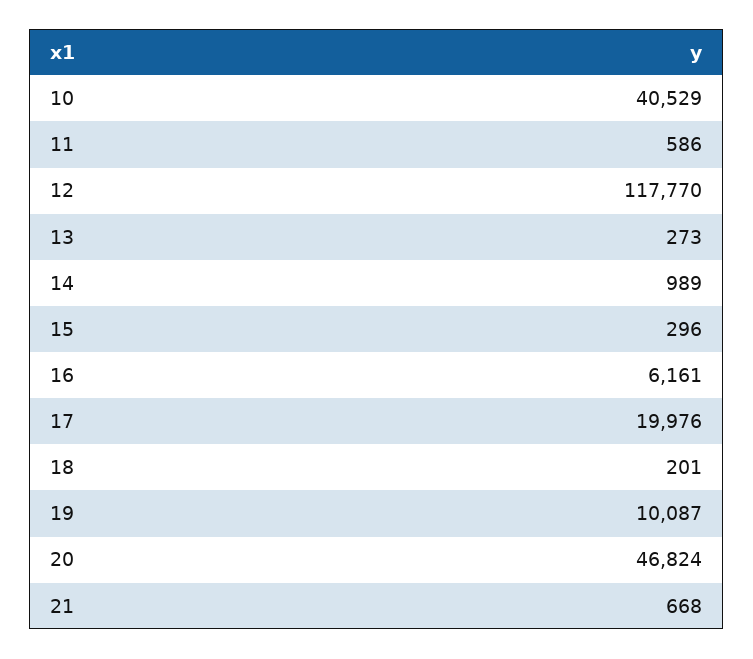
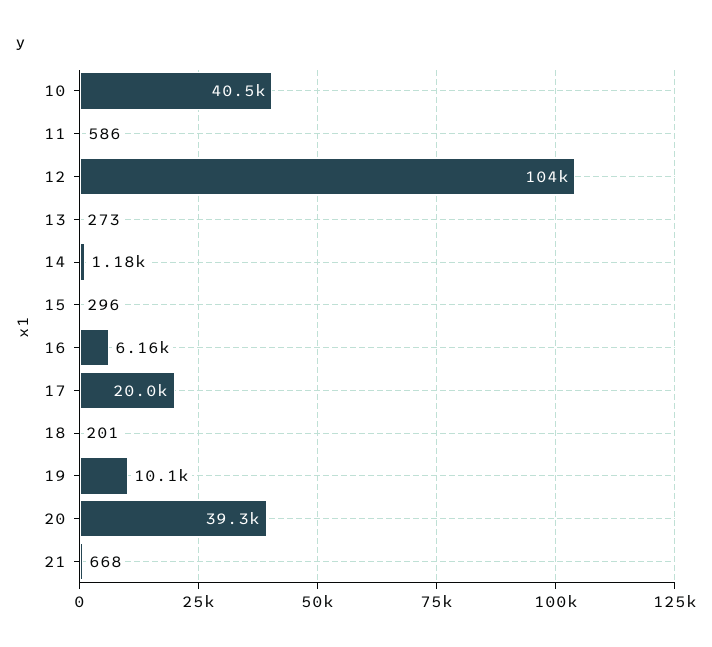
12: 117770 -> 104000
14: 989 -> 1180
20: 46824 -> 39300

